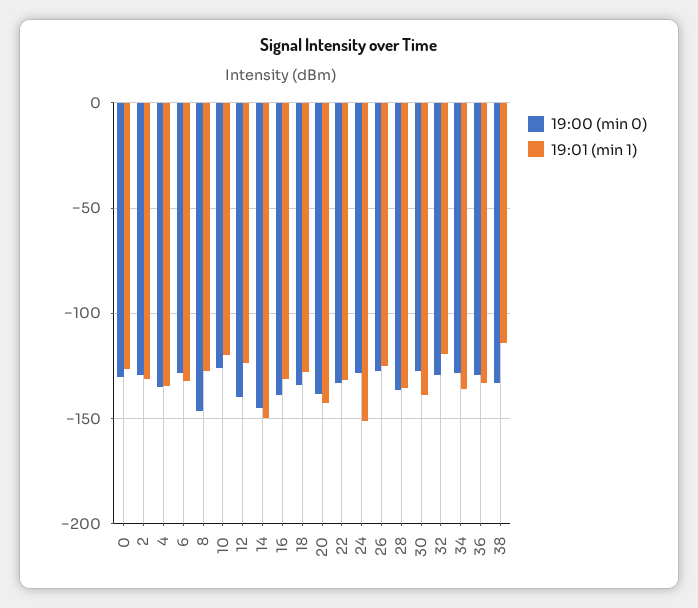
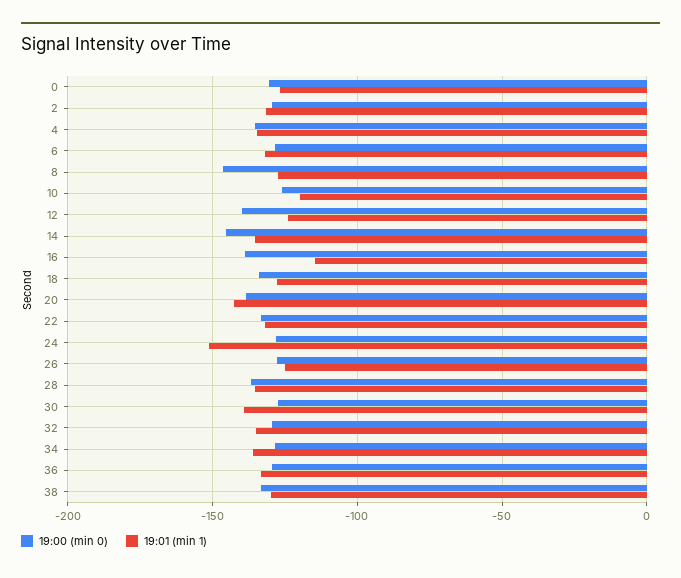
19:01 (min 1), 14: -150 -> -135
19:01 (min 1), 16: -130 -> -115
19:01 (min 1), 32: -120 -> -135
19:01 (min 1), 38: -115 -> -130

